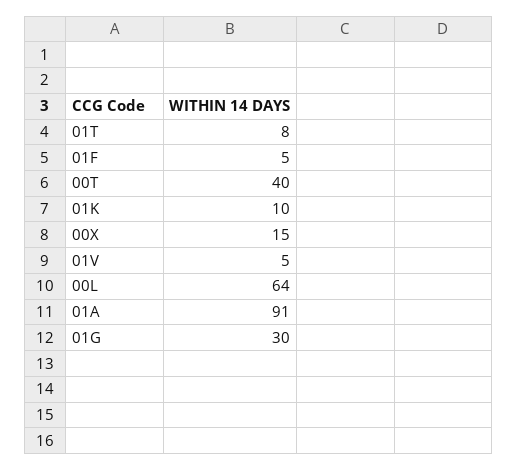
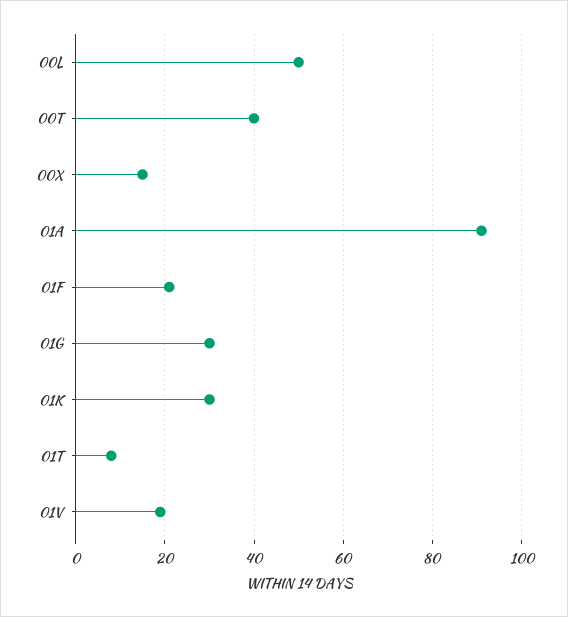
01F: 5 -> 20
01K: 10 -> 30
01V: 5 -> 20
00L: 64 -> 50

